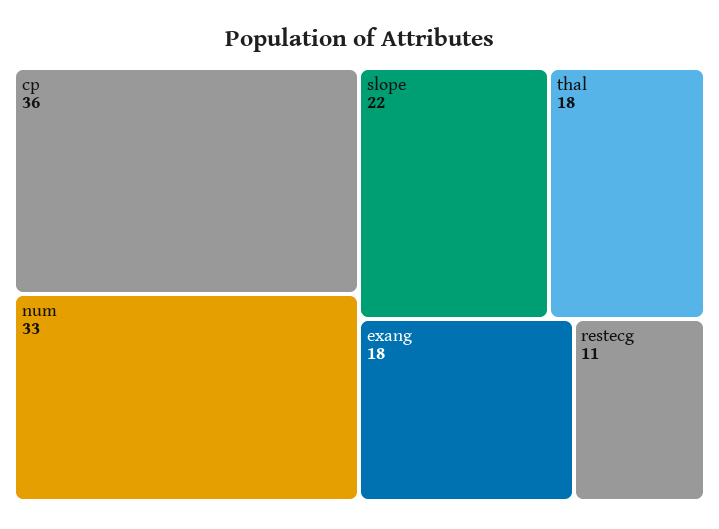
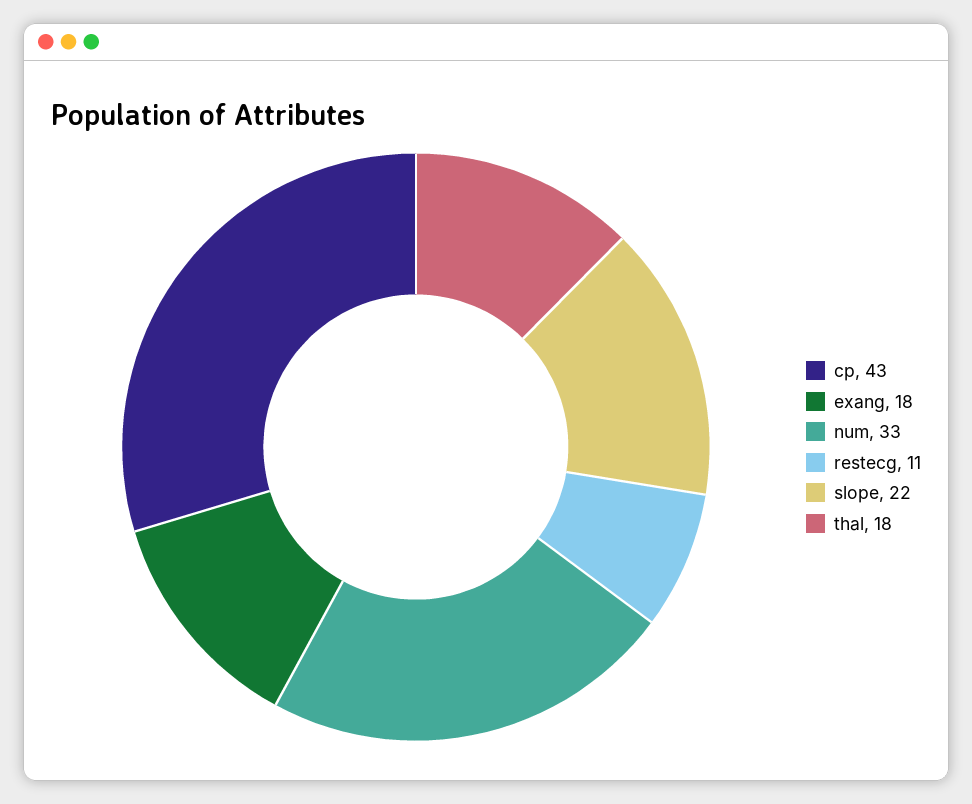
cp: 36 -> 43

